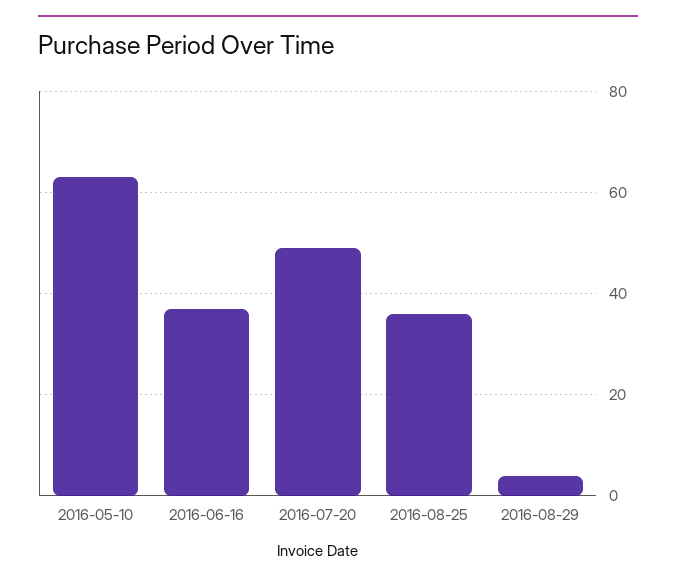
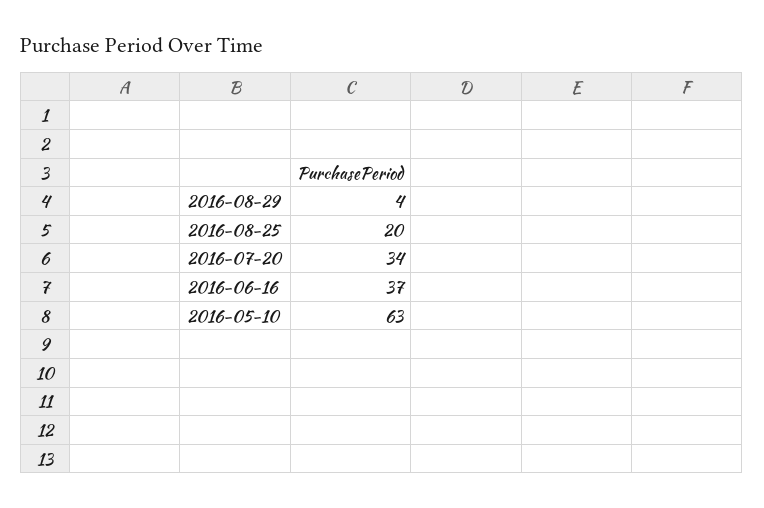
2016-07-20: 50 -> 34
2016-08-25: 35 -> 20

